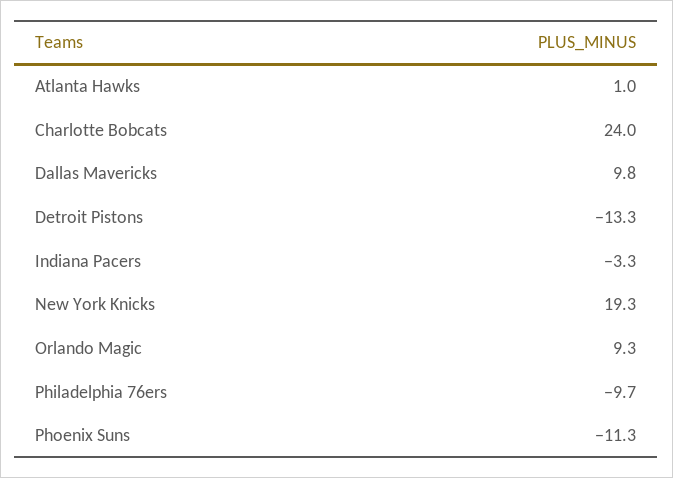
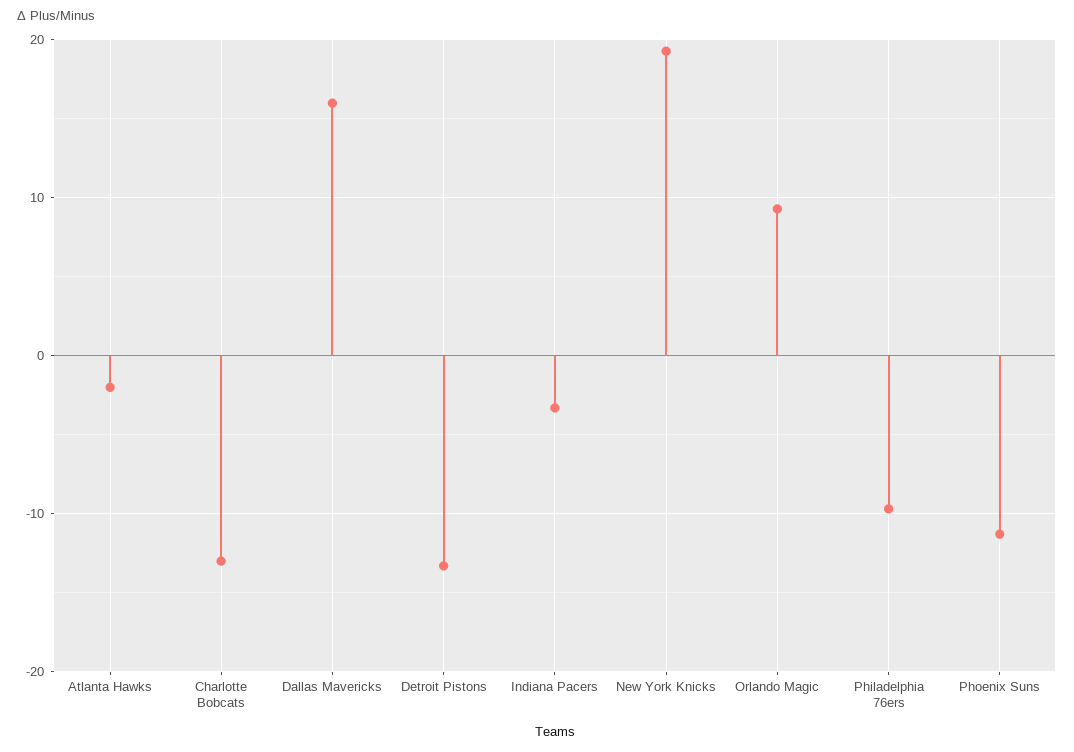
Atlanta Hawks: 1 -> -2
Charlotte Bobcats: 24 -> -13
Dallas Mavericks: 9.8 -> 16

